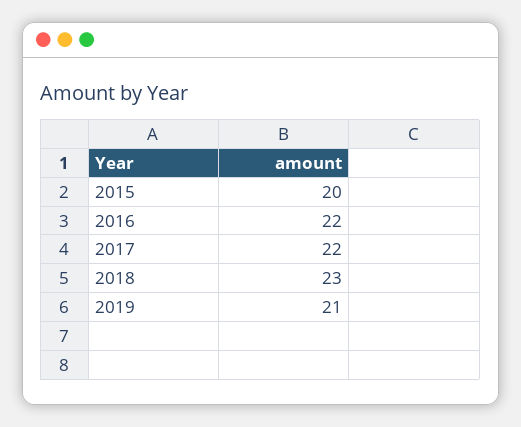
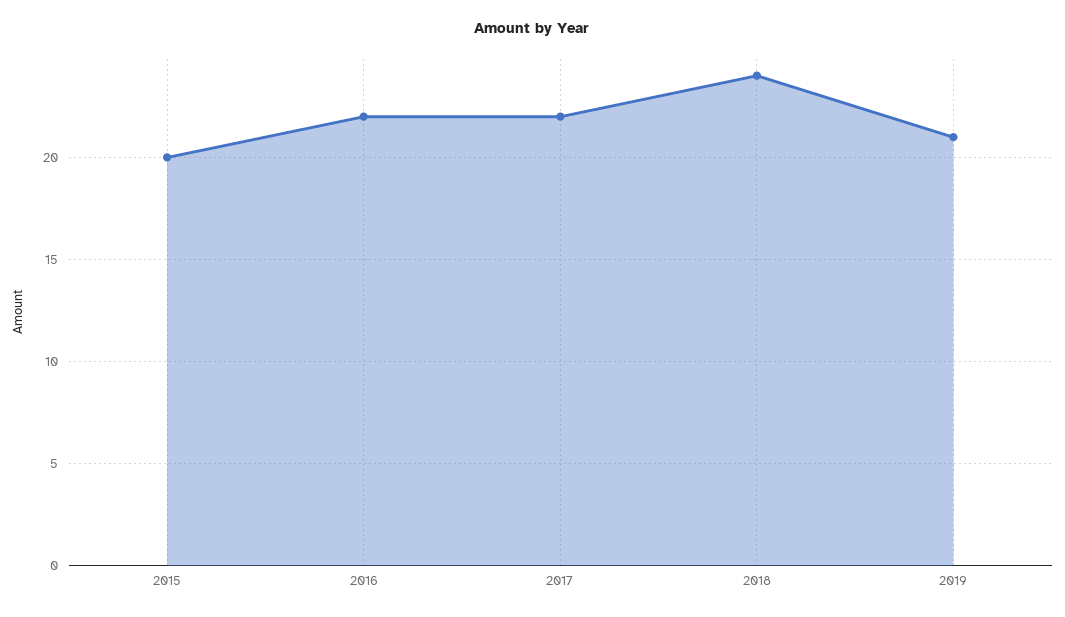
2018: 23 -> 24

